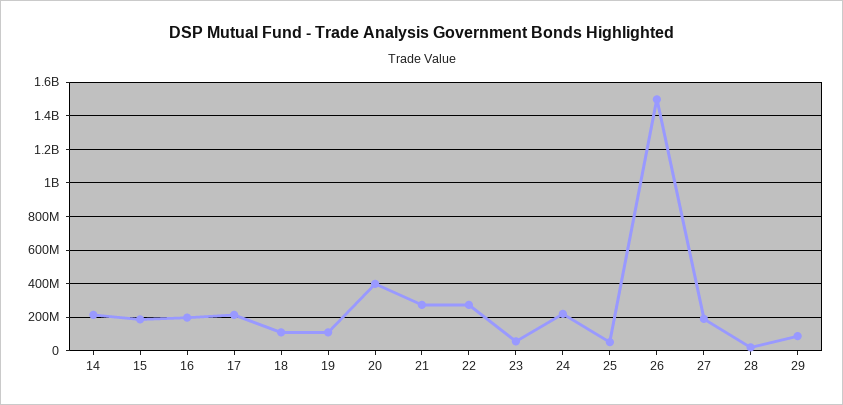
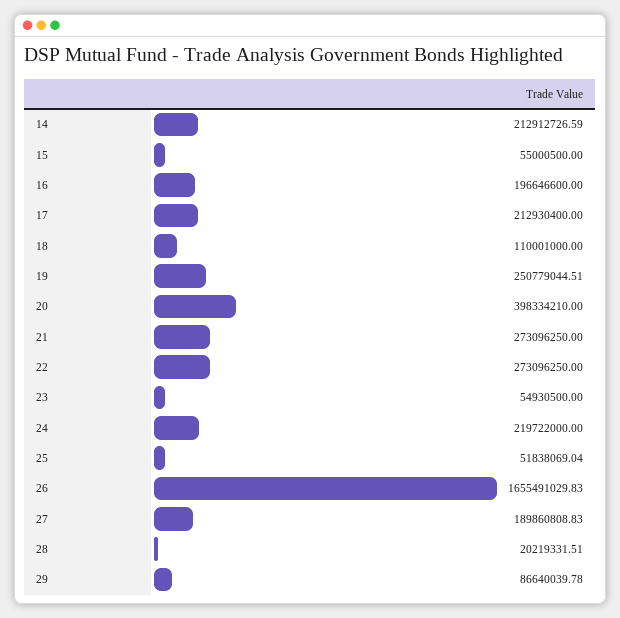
15: 200000000 -> 55000500
19: 100000000 -> 250779044.51
26: 1500000000 -> 1655491029.83

